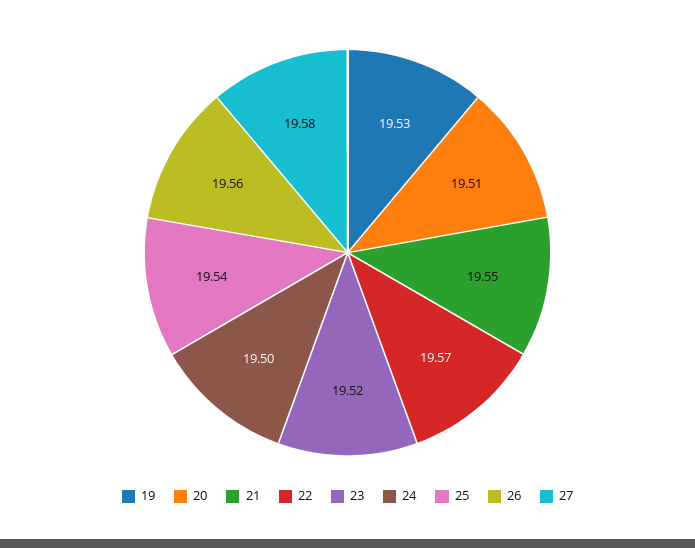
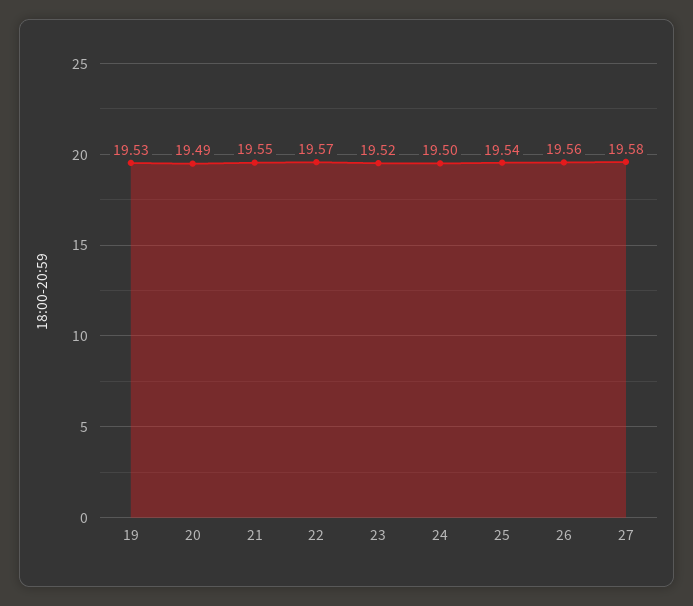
20: 19.51 -> 19.49

